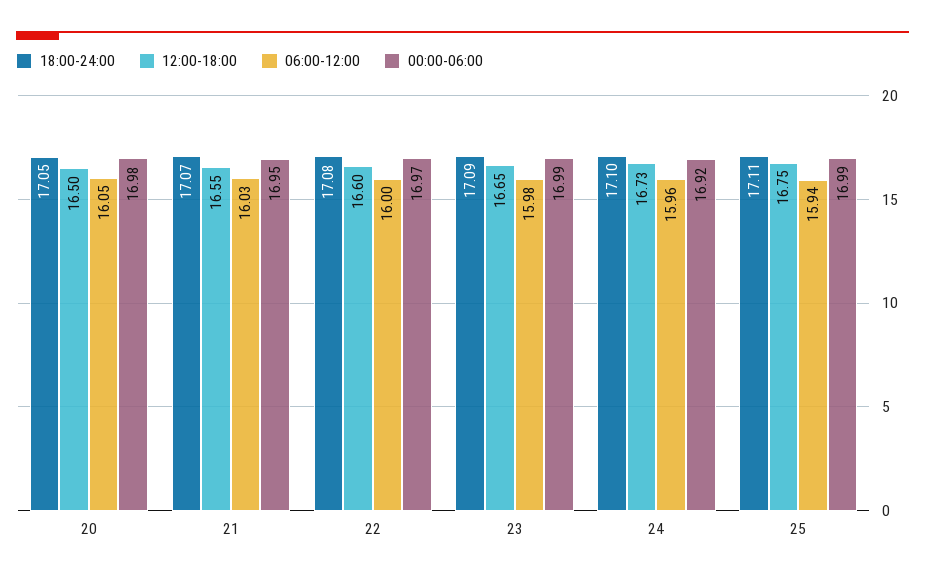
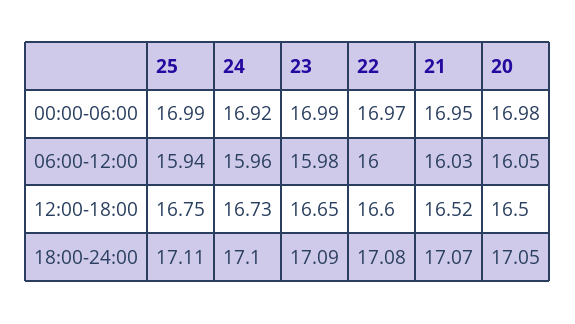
12:00-18:00, 21: 16.55 -> 16.52

